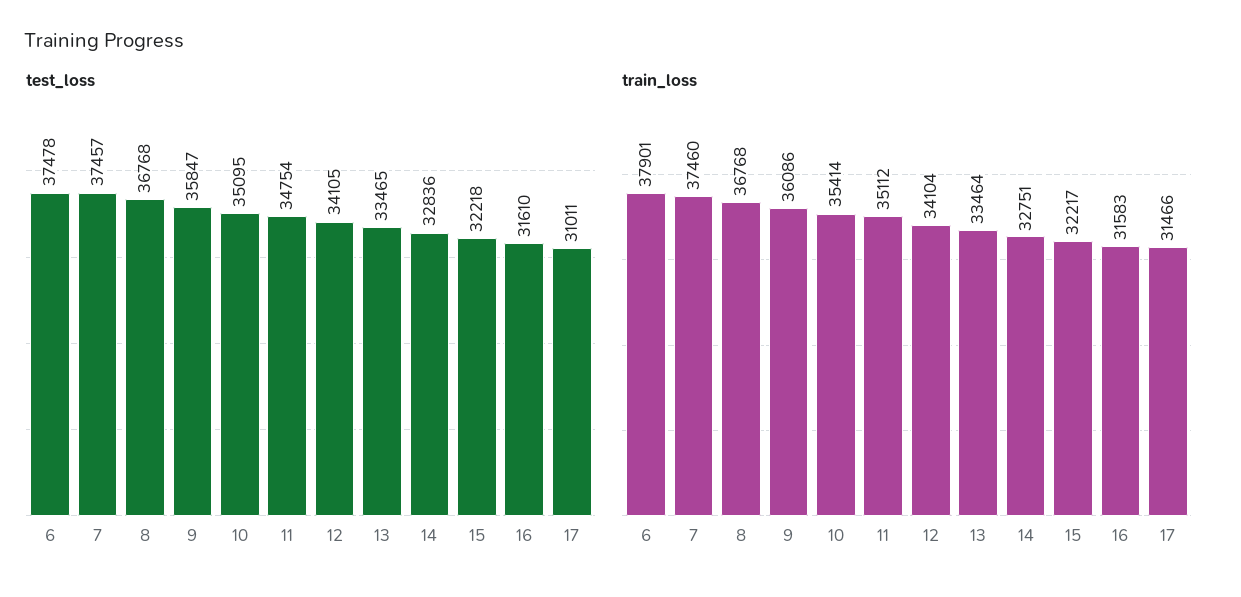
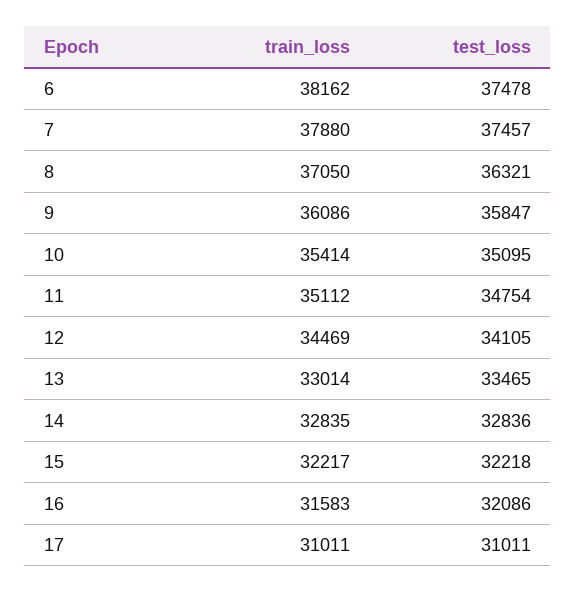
test_loss, 8: 36768 -> 36321
test_loss, 16: 31610 -> 32086
train_loss, 6: 37901 -> 38162
train_loss, 7: 37460 -> 37880
train_loss, 8: 36768 -> 37050
train_loss, 12: 34104 -> 34469
train_loss, 13: 33464 -> 33014
train_loss, 14: 32751 -> 32835
train_loss, 17: 31466 -> 31011

